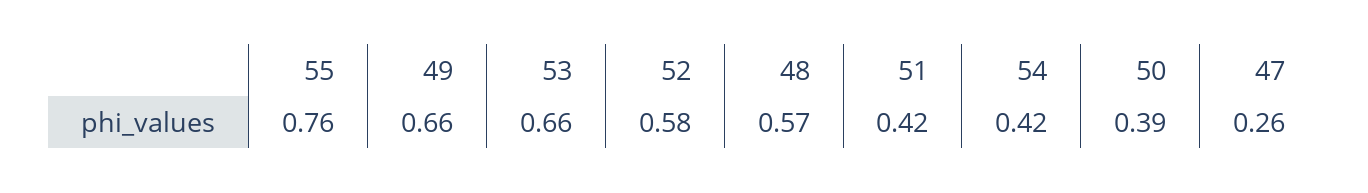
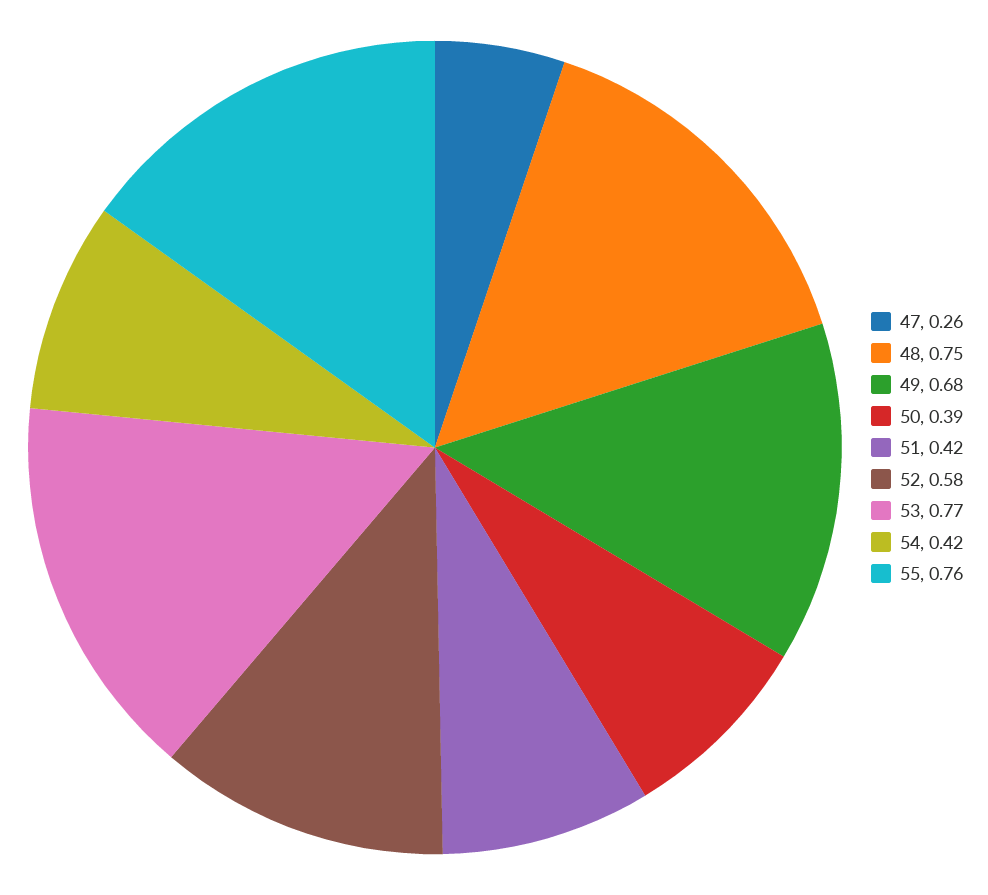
49: 0.66 -> 0.68
53: 0.66 -> 0.77
48: 0.57 -> 0.75

